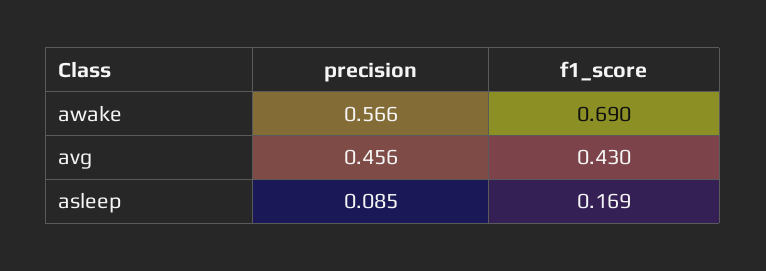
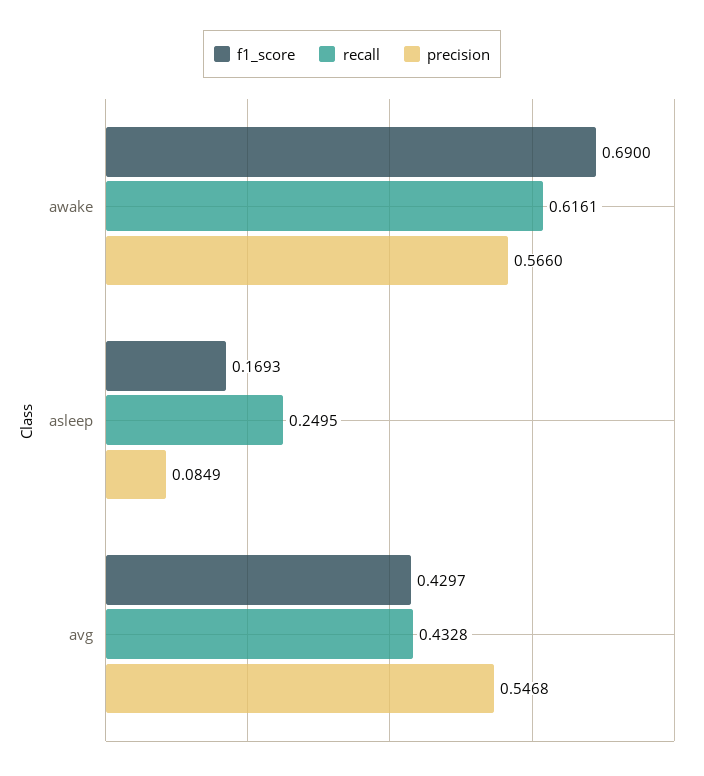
precision, avg: 0.456 -> 0.5468
recall, awake: none -> 0.6161
recall, asleep: none -> 0.2495
recall, avg: none -> 0.4328

